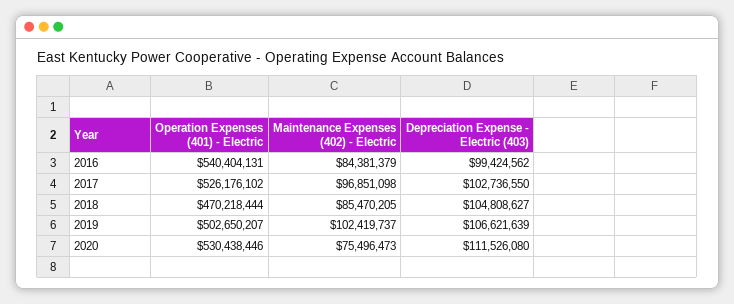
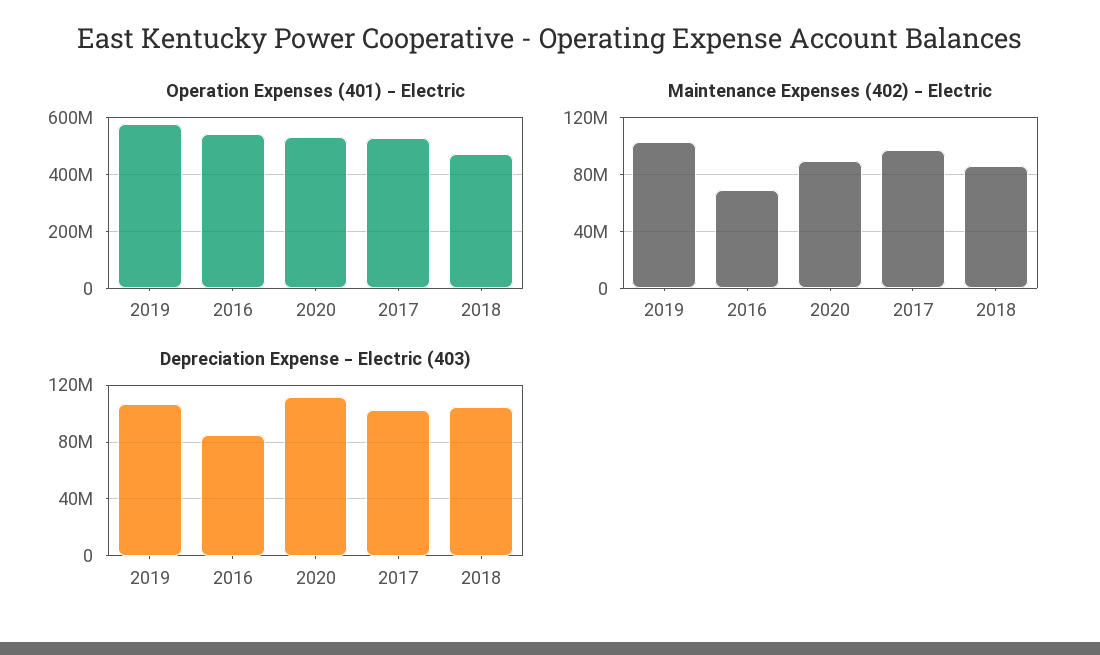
Maintenance Expenses (402) - Electric, 2016: 84381379 -> 70000000
Depreciation Expense - Electric (403), 2016: 99424562 -> 85000000
Operation Expenses (401) - Electric, 2019: 502650207 -> 575000000
Maintenance Expenses (402) - Electric, 2020: 75496473 -> 90000000

